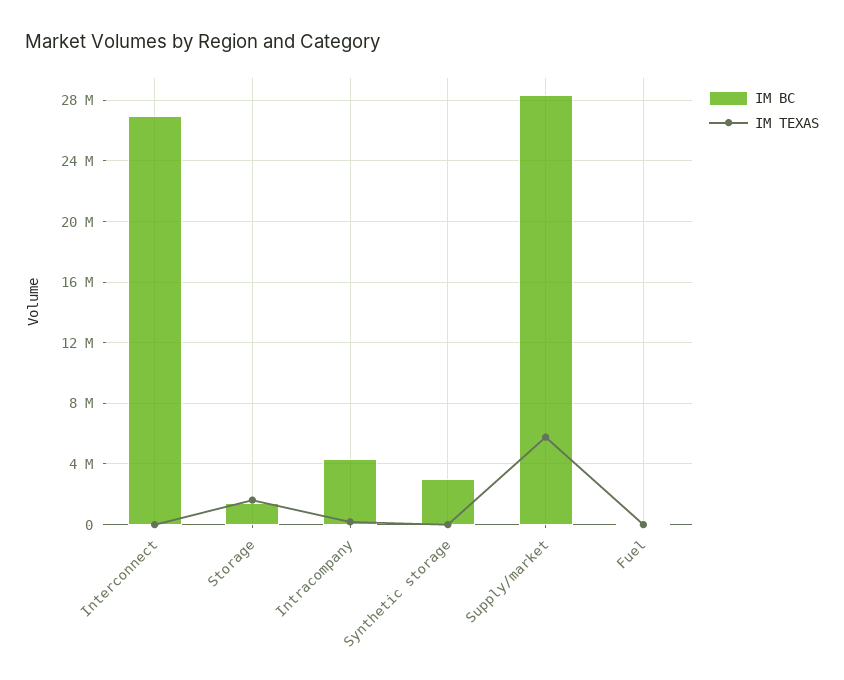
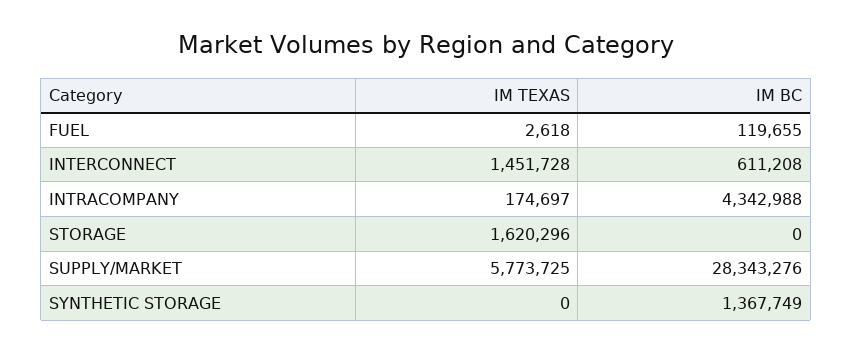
IM BC, Interconnect: 27000000 -> 611208
IM TEXAS, Interconnect: 0 -> 1451728
IM BC, Storage: 1500000 -> 0
IM BC, Synthetic storage: 3000000 -> 1367749

